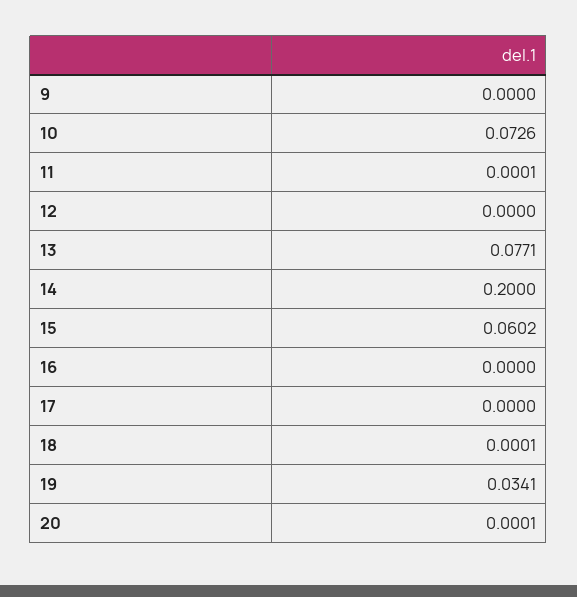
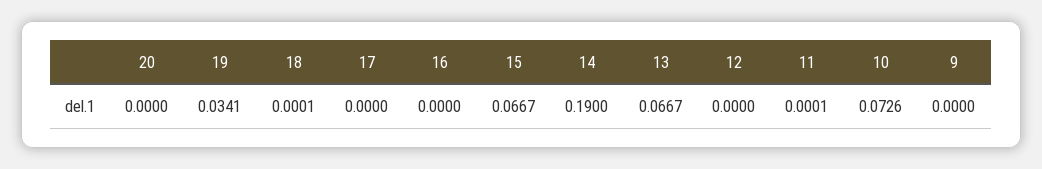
13: 0.0771 -> 0.0667
14: 0.2 -> 0.19
15: 0.0602 -> 0.0667
20: 0.0001 -> 0

